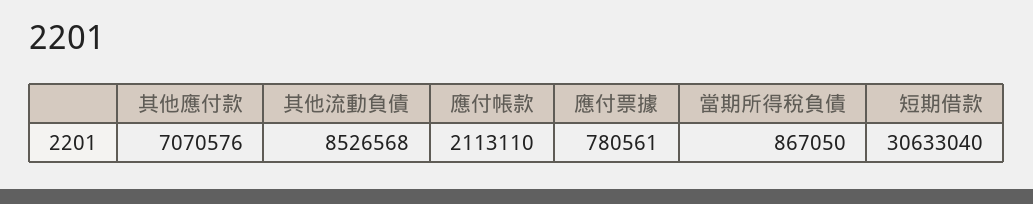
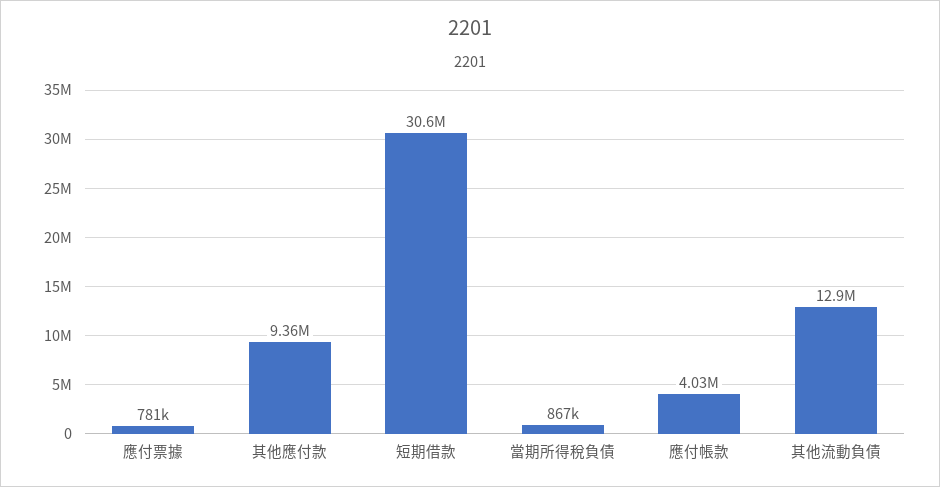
其他應付款: 7070576 -> 9360000
其他流動負債: 8526568 -> 12900000
應付帳款: 2113110 -> 4030000

